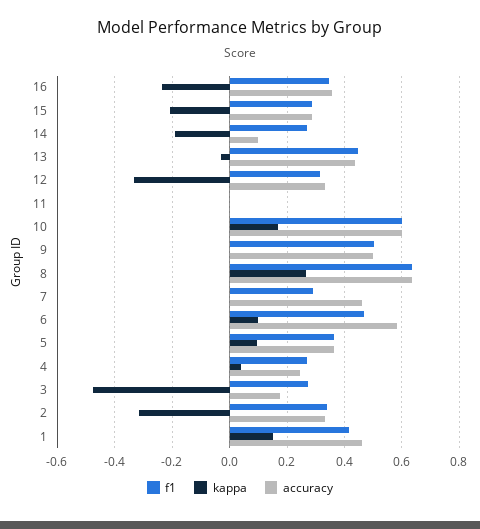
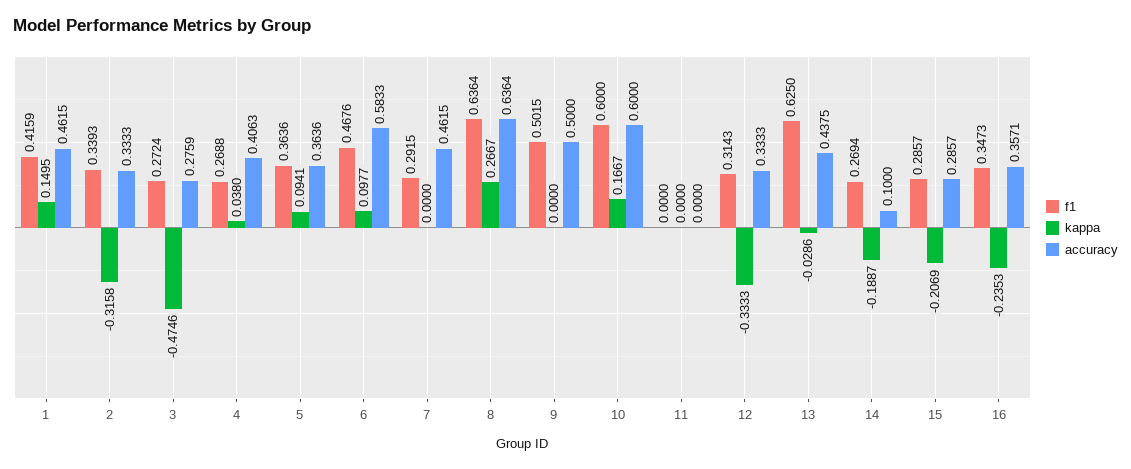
f1, 13: 0.45 -> 0.625
accuracy, 4: 0.25 -> 0.4063
accuracy, 3: 0.175 -> 0.2759

